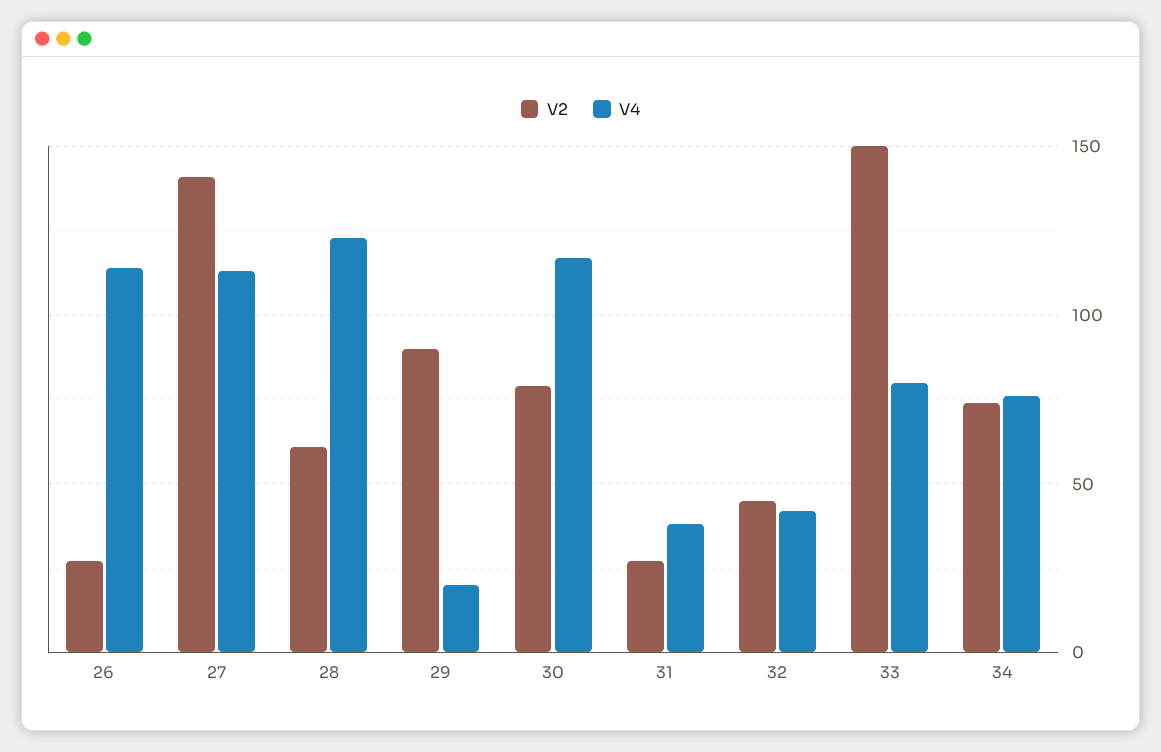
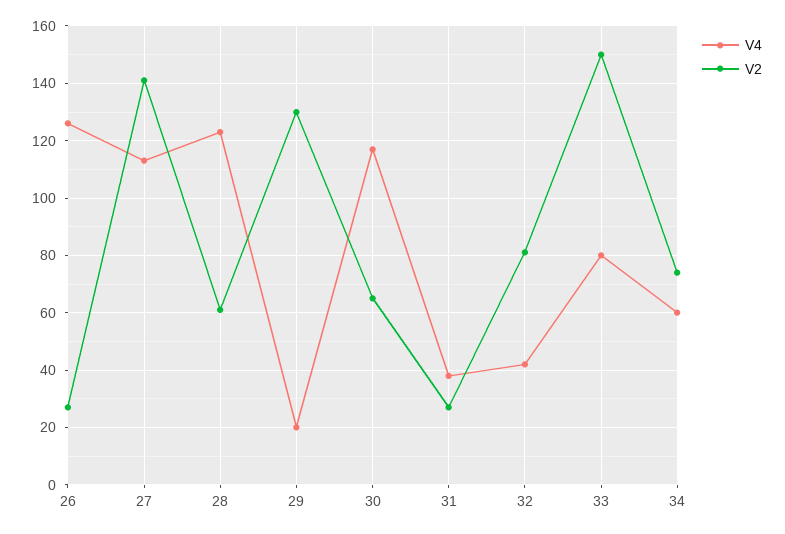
V4, 26: 115 -> 125
V2, 29: 90 -> 130
V2, 30: 80 -> 65
V2, 32: 45 -> 80
V4, 34: 75 -> 60

